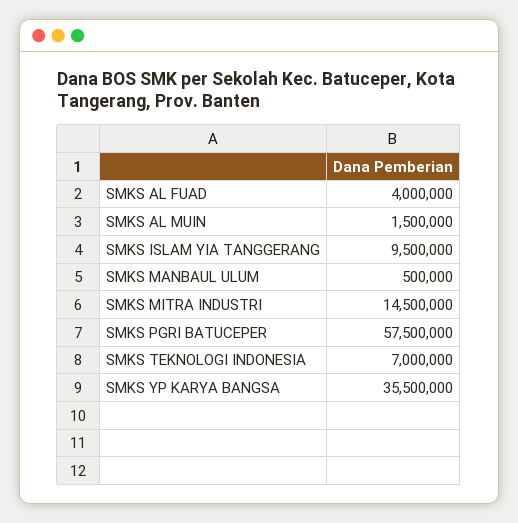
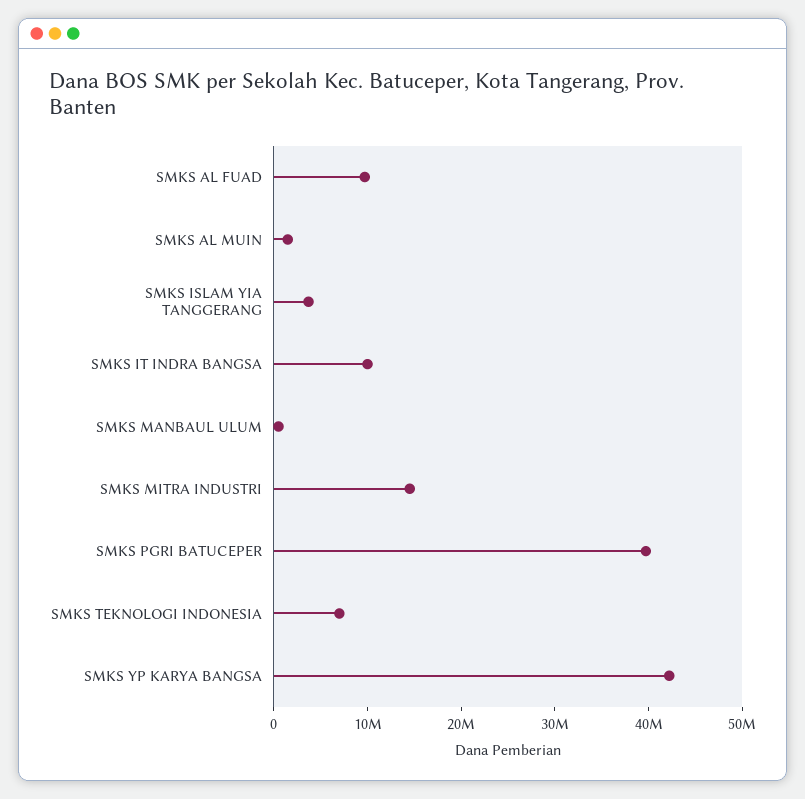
SMKS AL FUAD: 4000000 -> 10000000
SMKS ISLAM YIA TANGGERANG: 9500000 -> 4000000
SMKS PGRI BATUCEPER: 57500000 -> 40000000
SMKS YP KARYA BANGSA: 35500000 -> 42000000
SMKS IT INDRA BANGSA: none -> 10000000

